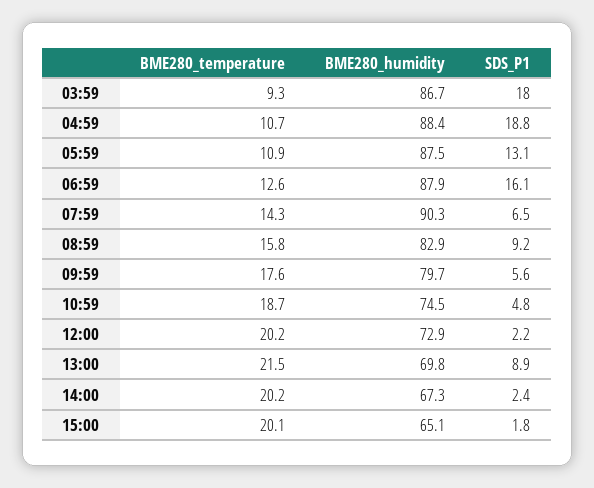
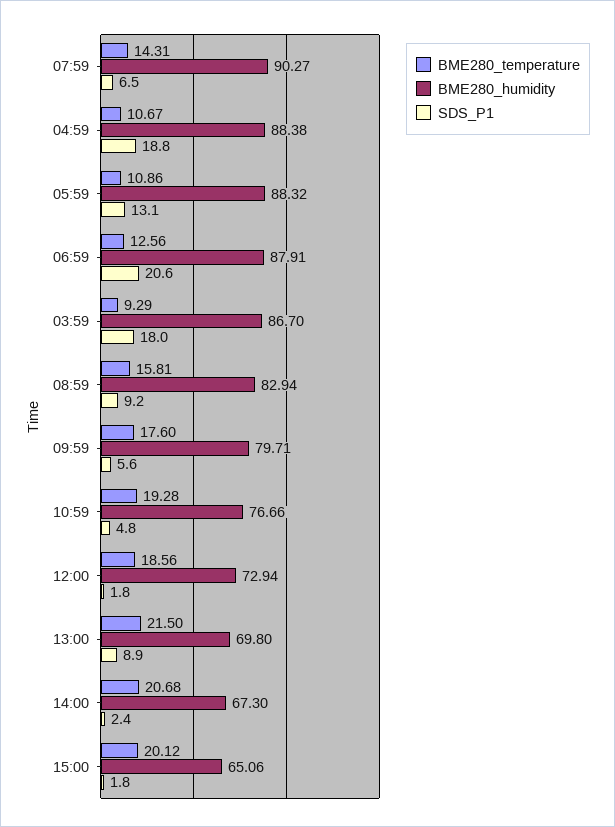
BME280_humidity, 05:59: 87.5 -> 88.32
SDS_P1, 06:59: 16.1 -> 20.6
BME280_temperature, 10:59: 18.7 -> 19.28
BME280_humidity, 10:59: 74.5 -> 76.66
BME280_temperature, 12:00: 20.2 -> 18.56
SDS_P1, 12:00: 2.2 -> 1.8
BME280_temperature, 14:00: 20.2 -> 20.68

